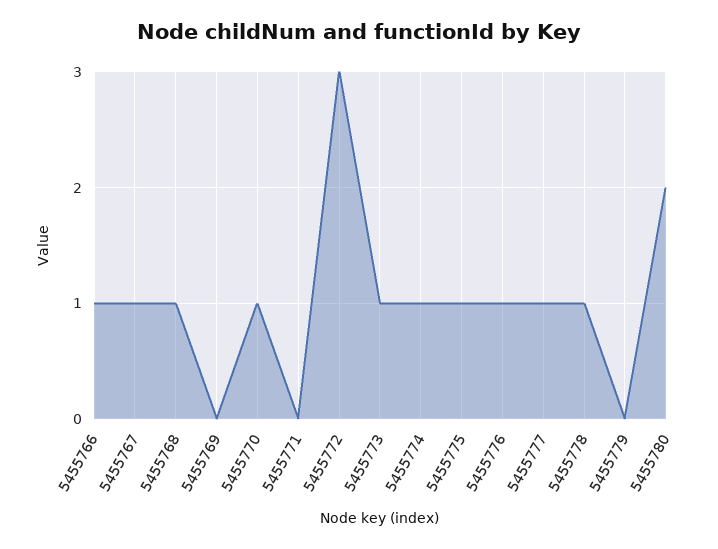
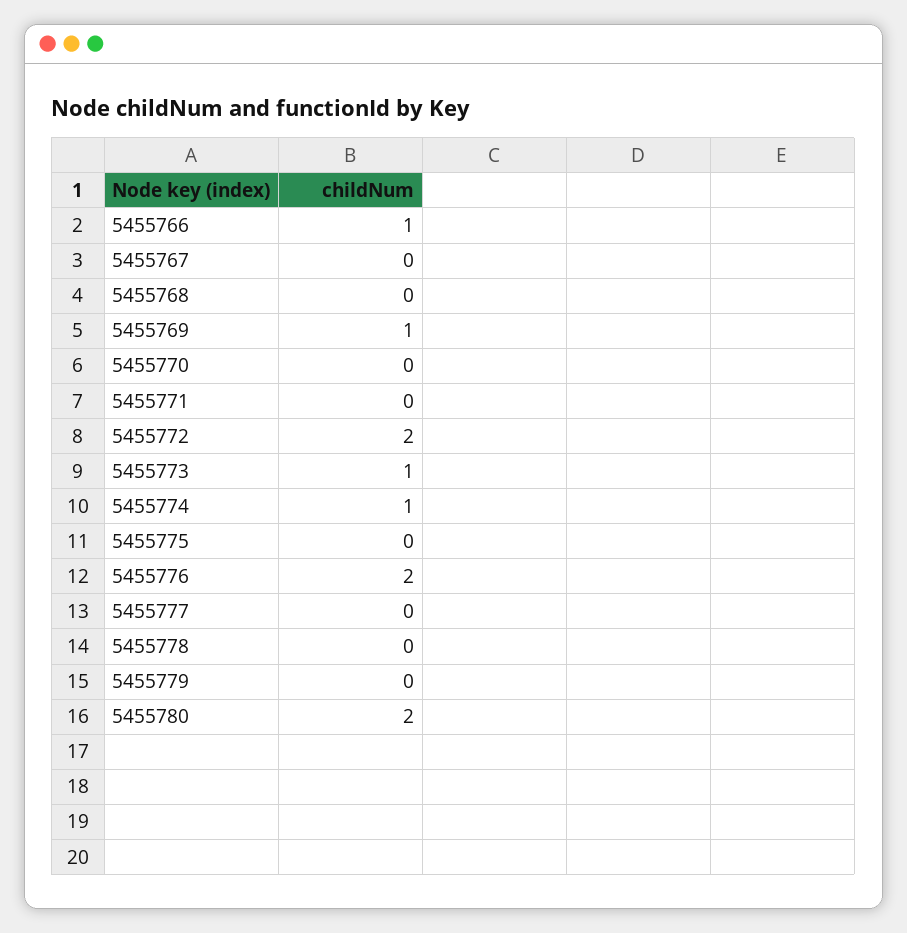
5455767: 1 -> 0
5455768: 1 -> 0
5455769: 0 -> 1
5455770: 1 -> 0
5455772: 3 -> 2
5455775: 1 -> 0
5455776: 1 -> 2
5455777: 1 -> 0
5455778: 1 -> 0

